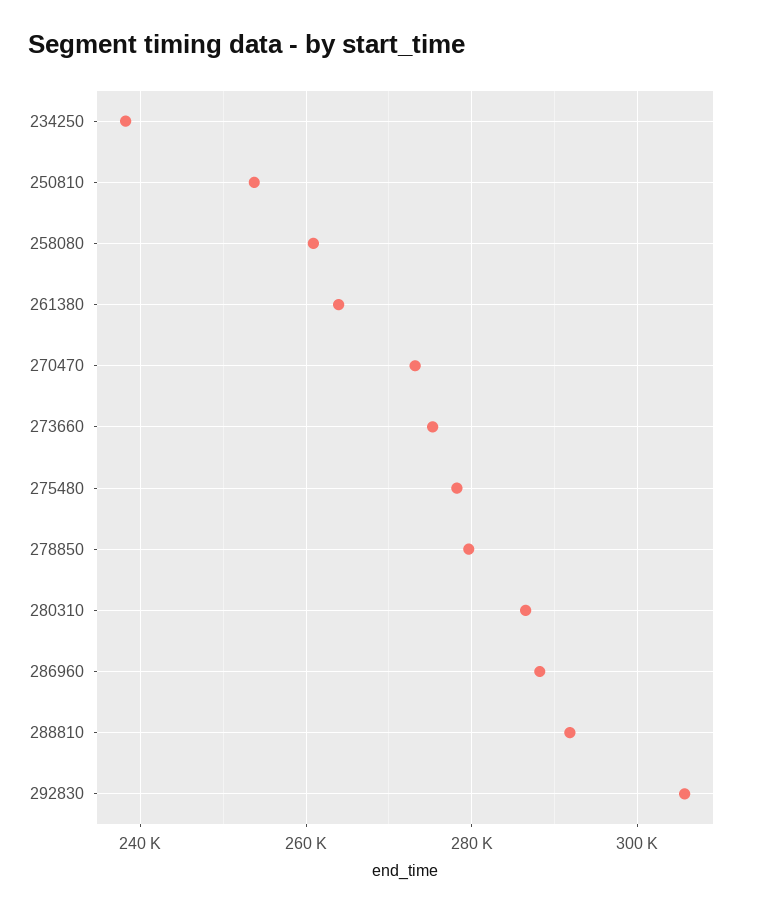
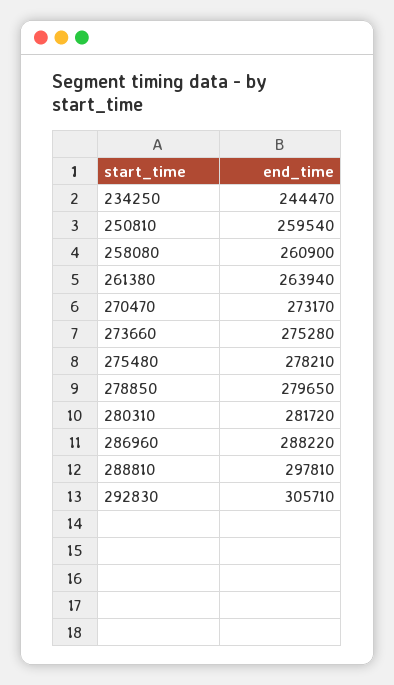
234250: 238000 -> 244470
250810: 254000 -> 259540
280310: 286000 -> 281720
288810: 292000 -> 297810

